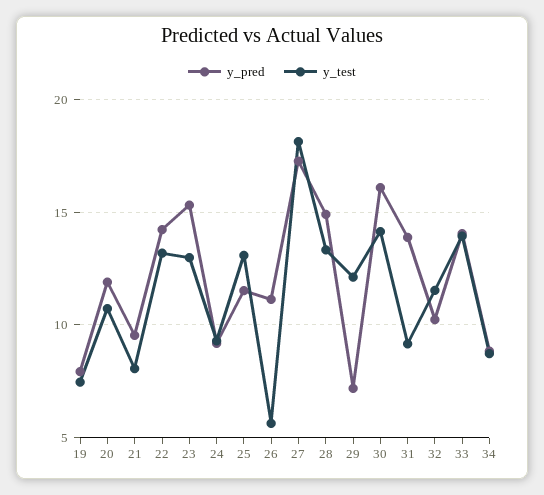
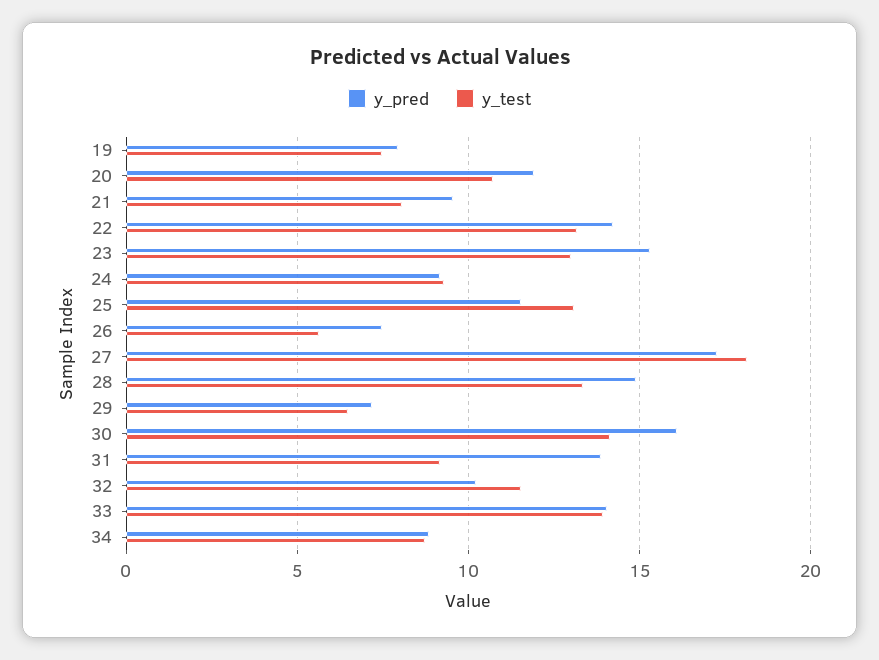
y_pred, 26: 11 -> 7.5
y_test, 29: 12 -> 6.5

